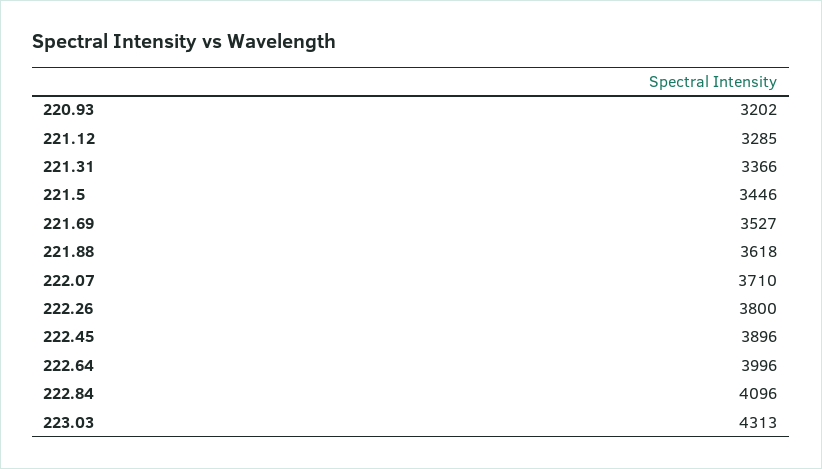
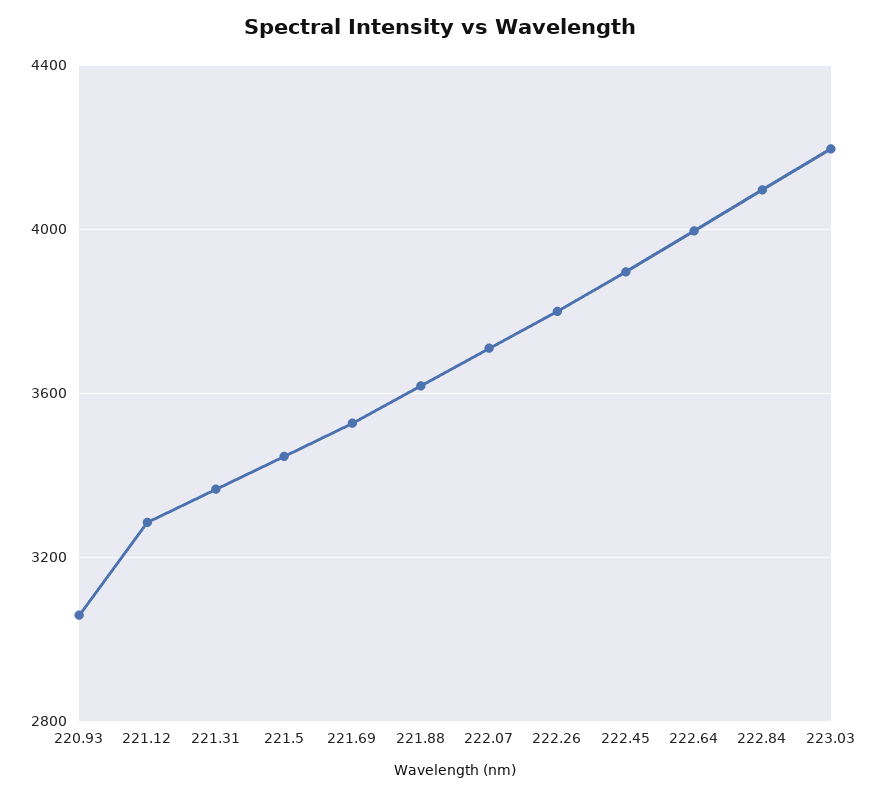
220.93: 3202 -> 3050
223.03: 4313 -> 4200

